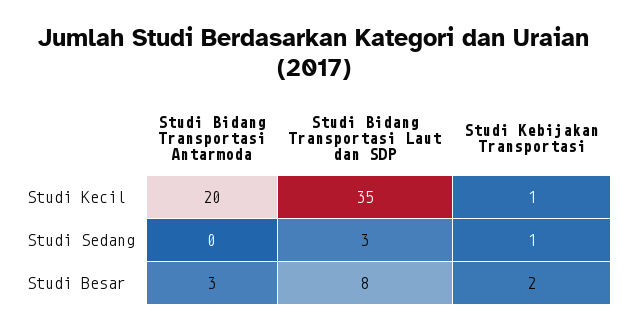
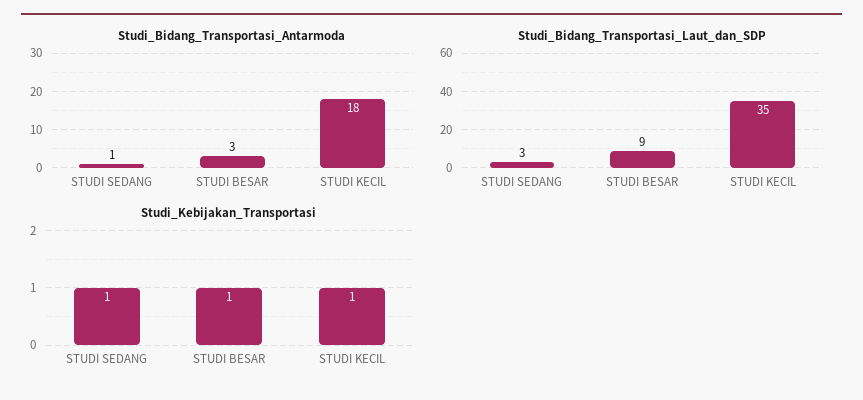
Studi Bidang Transportasi Antarmoda, Studi Kecil: 20 -> 18
Studi Bidang Transportasi Antarmoda, Studi Sedang: 0 -> 1
Studi Bidang Transportasi Laut dan SDP, Studi Besar: 8 -> 9
Studi Kebijakan Transportasi, Studi Besar: 2 -> 1

